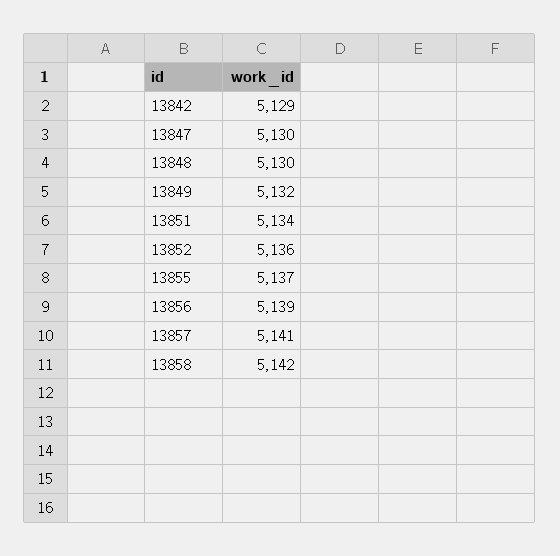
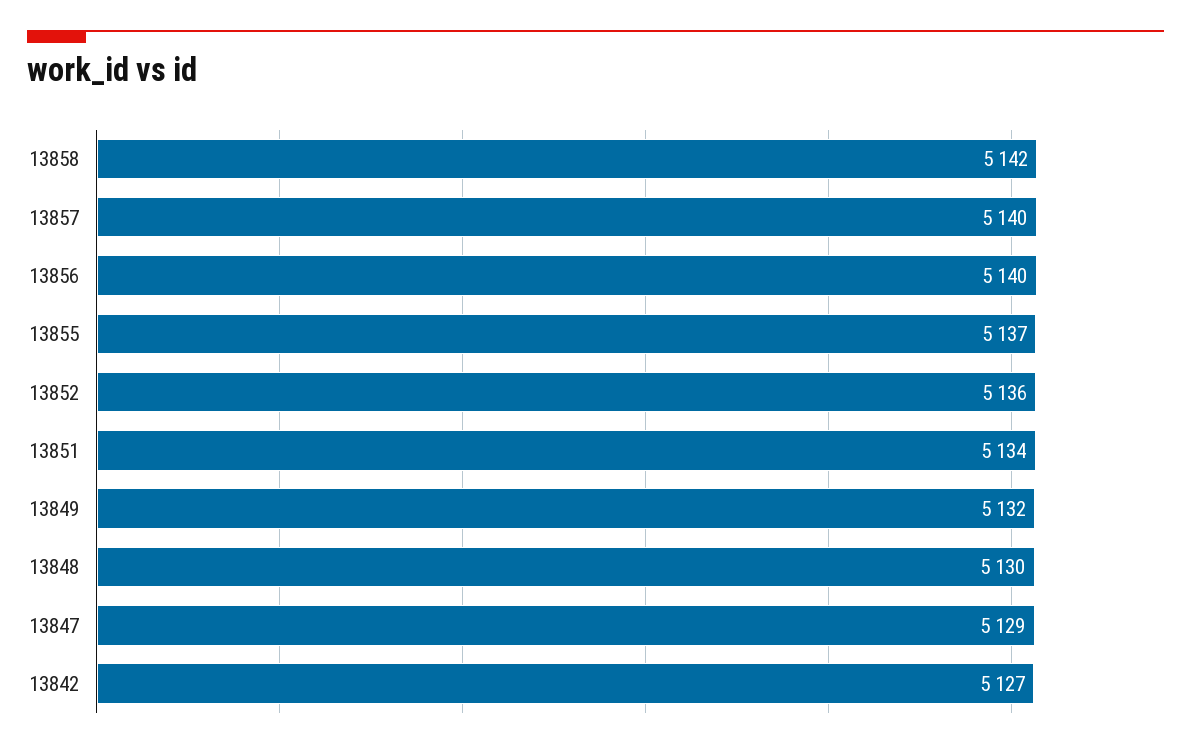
13842: 5129 -> 5127
13847: 5130 -> 5129
13856: 5139 -> 5140
13857: 5141 -> 5140

